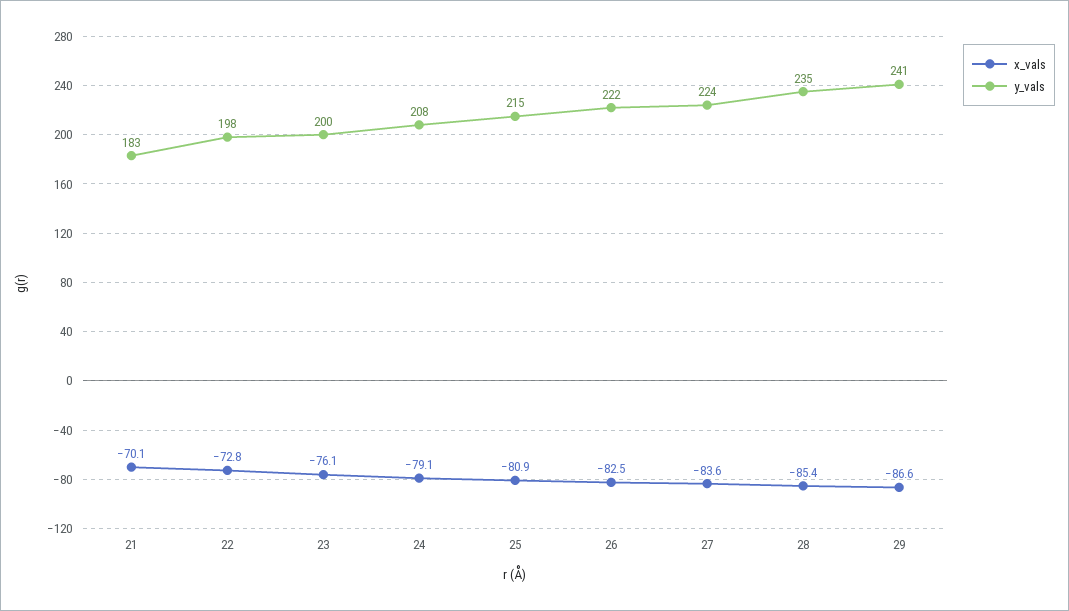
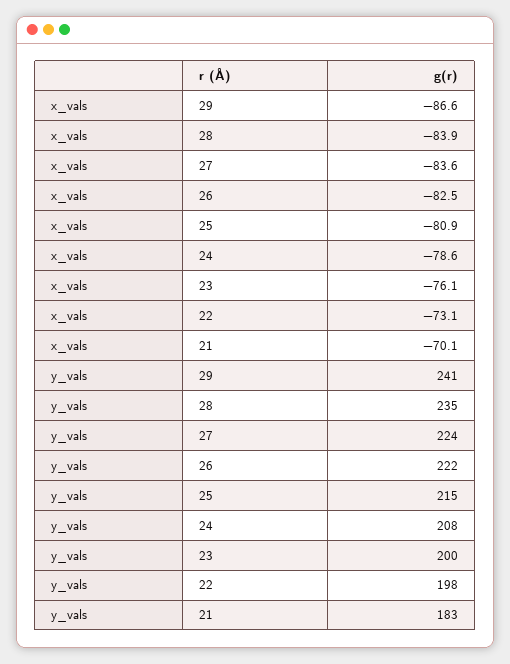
x_vals, 22: -72.8 -> -73.1
x_vals, 24: -79.1 -> -78.6
x_vals, 28: -85.4 -> -83.9

